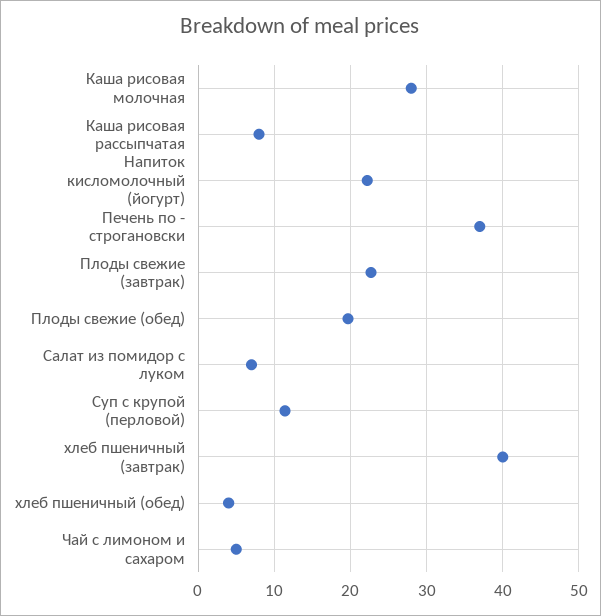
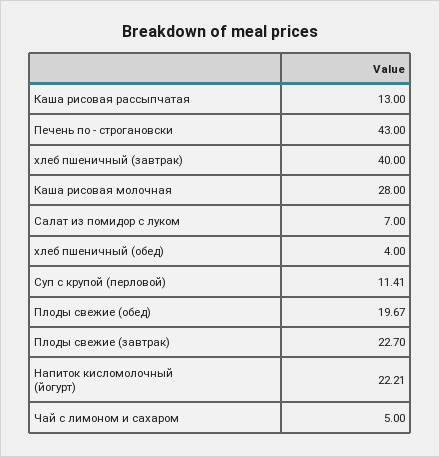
Каша рисовая рассыпчатая: 8 -> 13
Печень по - строгановски: 37 -> 43

